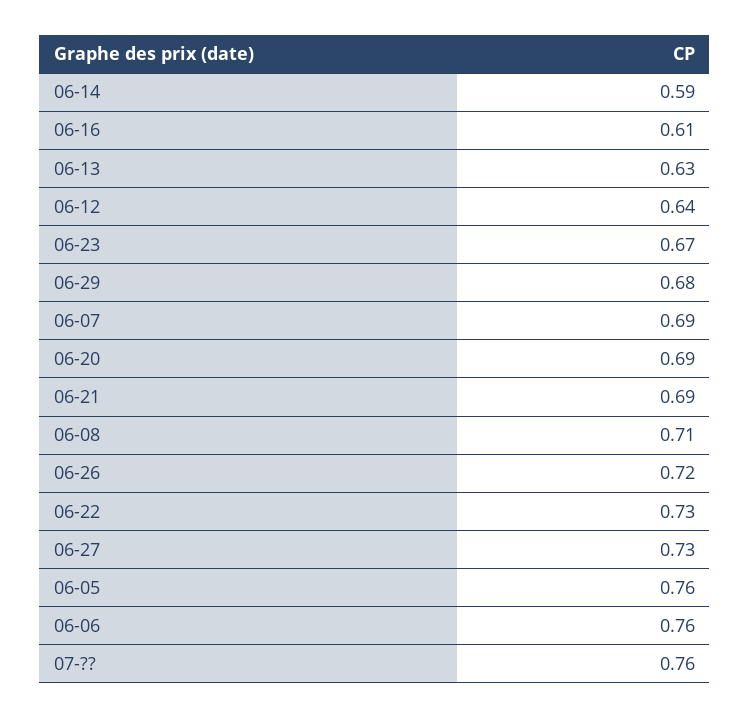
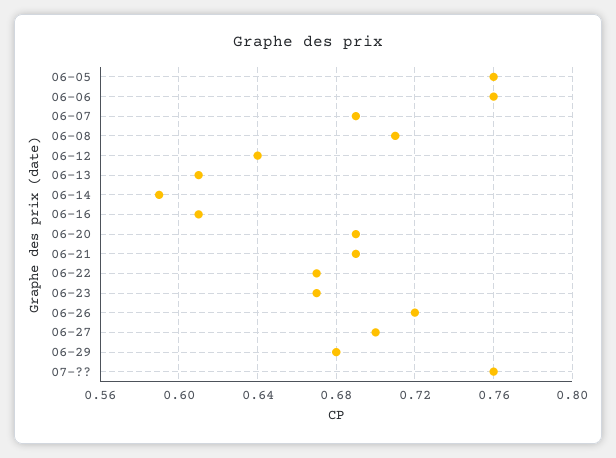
06-13: 0.63 -> 0.61
06-22: 0.73 -> 0.67
06-27: 0.73 -> 0.7

